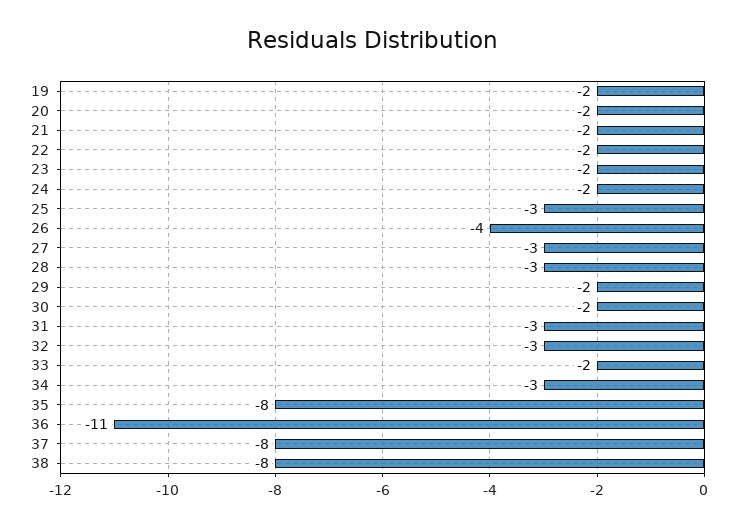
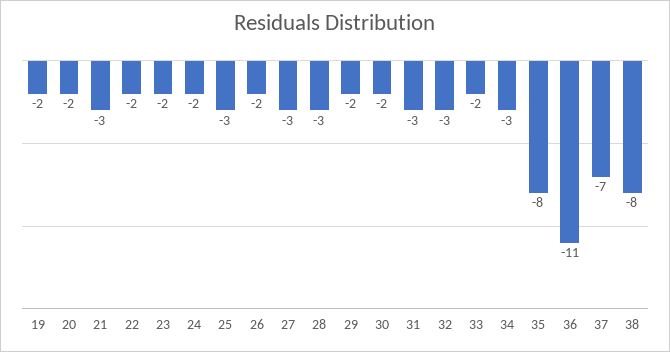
21: -2 -> -3
26: -4 -> -2
37: -8 -> -7

